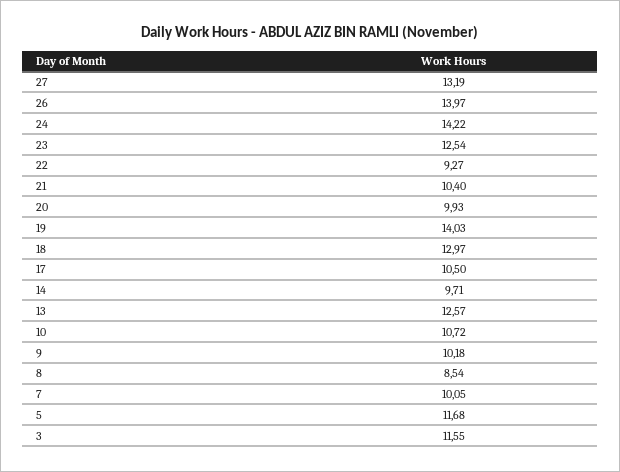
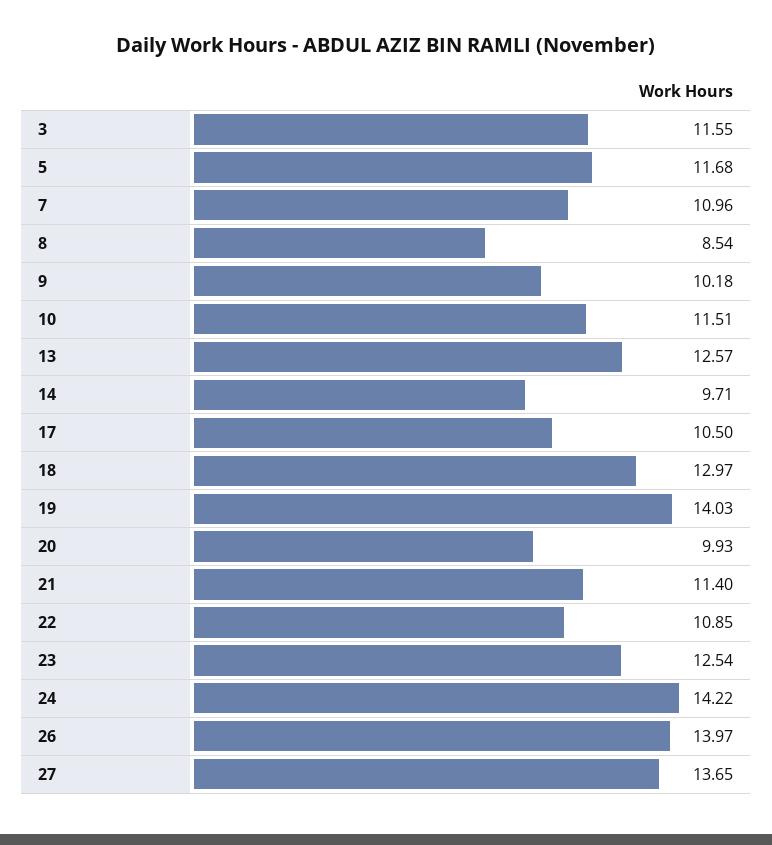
27: 13.19 -> 13.65
22: 9.27 -> 10.85
21: 10.4 -> 11.4
10: 10.72 -> 11.51
7: 10.05 -> 10.96

